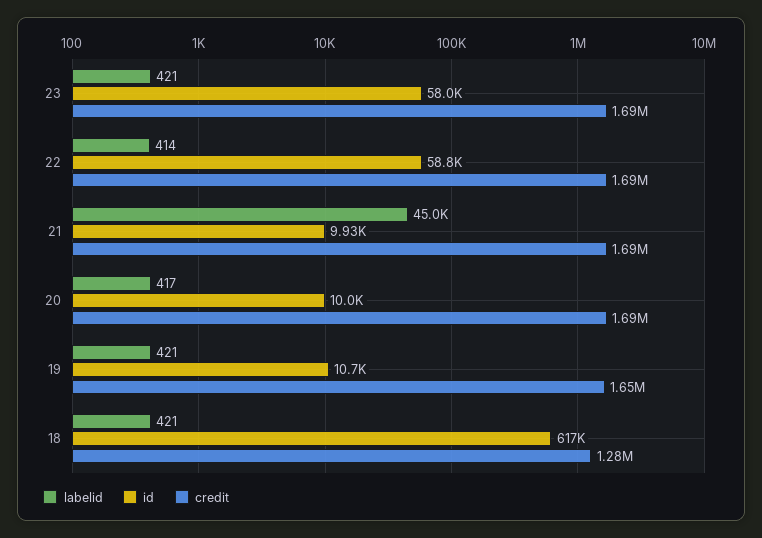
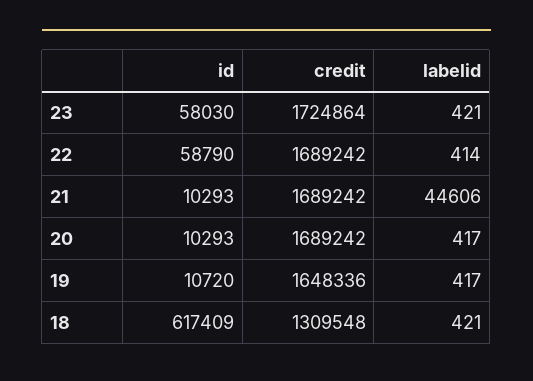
credit, 23: 1690000 -> 1724864
labelid, 21: 45000 -> 44606
id, 21: 9930 -> 10293
id, 20: 10000 -> 10293
labelid, 19: 421 -> 417
credit, 18: 1280000 -> 1309548

